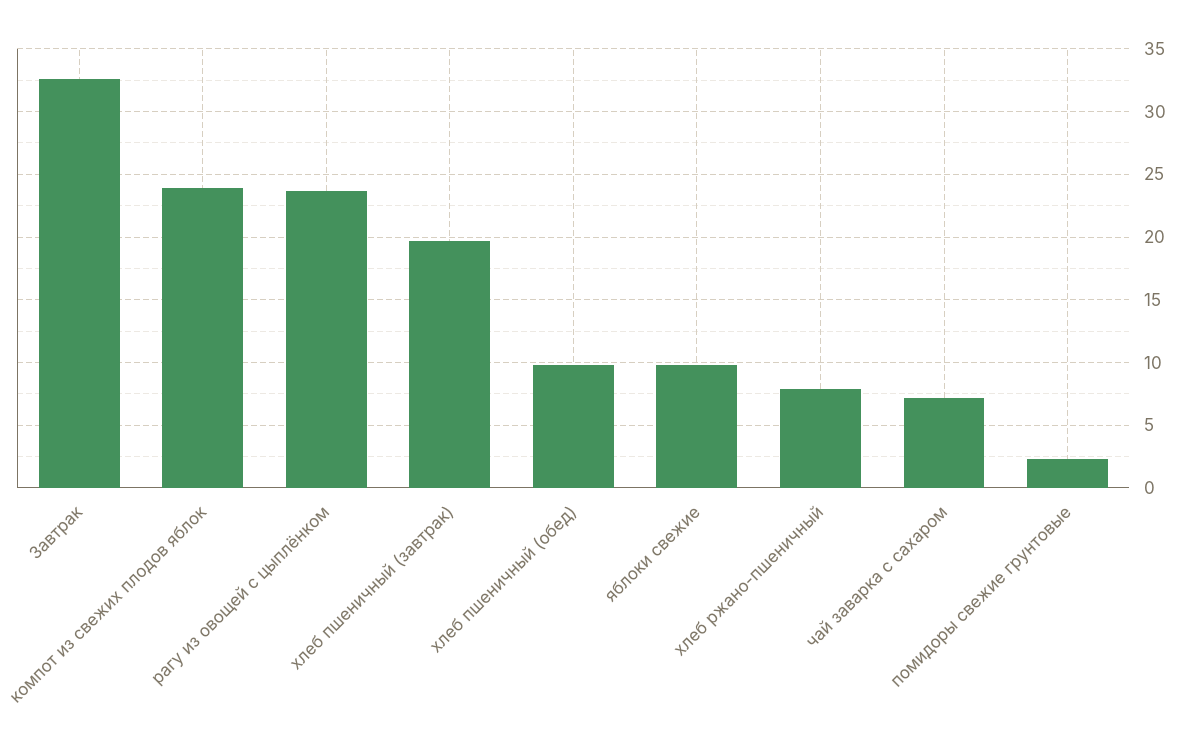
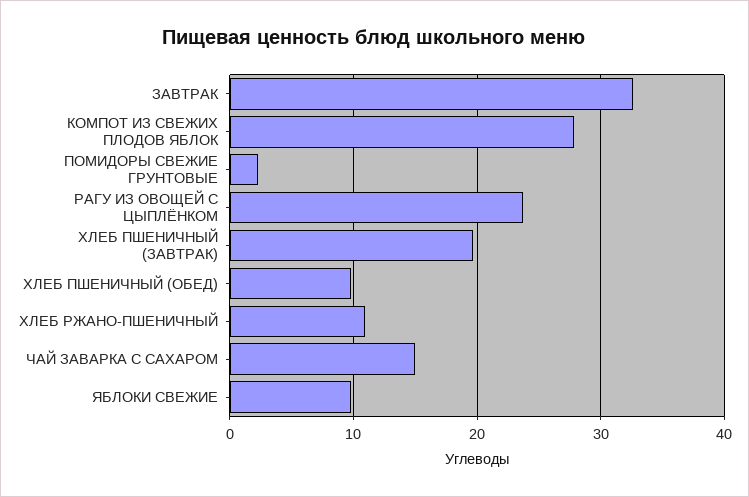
компот из свежих плодов яблок: 24 -> 28
хлеб ржано-пшеничный: 8 -> 11
чай заварка с сахаром: 7 -> 15

